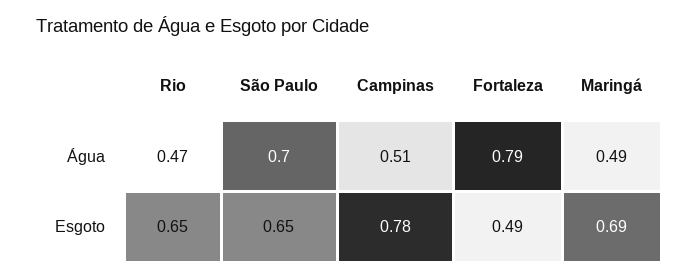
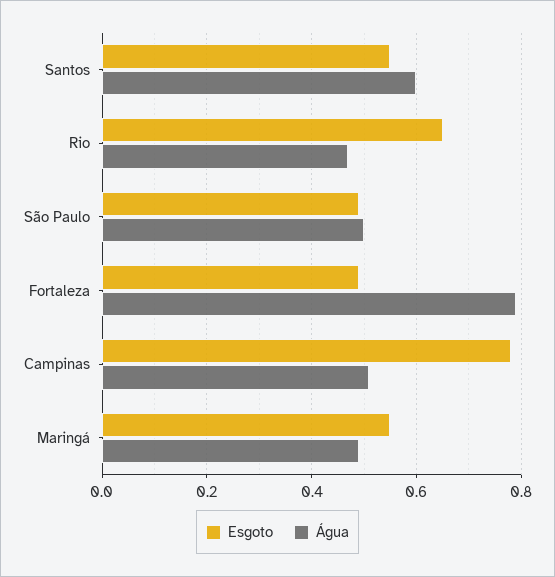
Água, São Paulo: 0.7 -> 0.5
Esgoto, São Paulo: 0.65 -> 0.5
Esgoto, Maringá: 0.69 -> 0.55
Esgoto, Santos: none -> 0.55
Água, Santos: none -> 0.6

